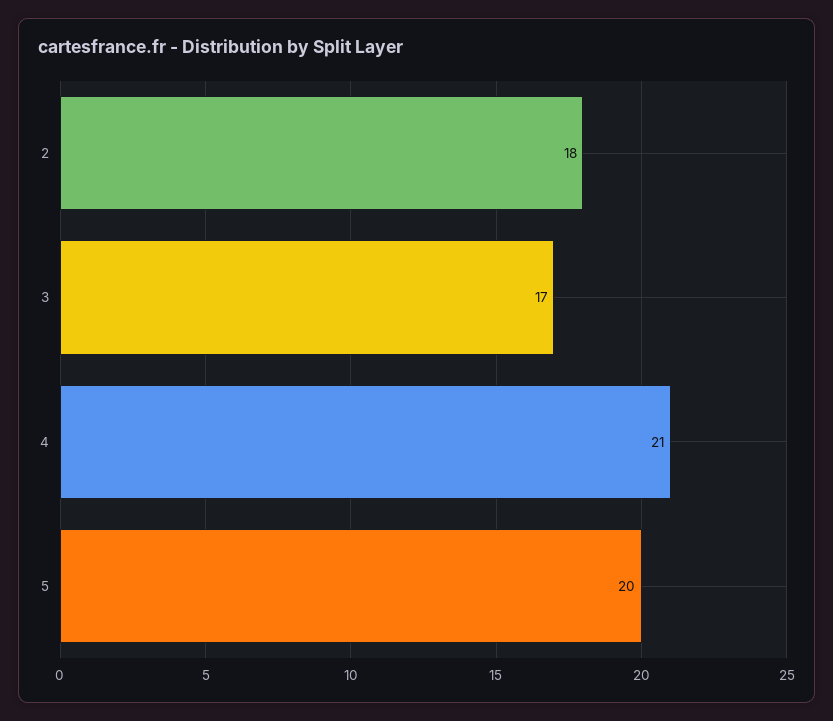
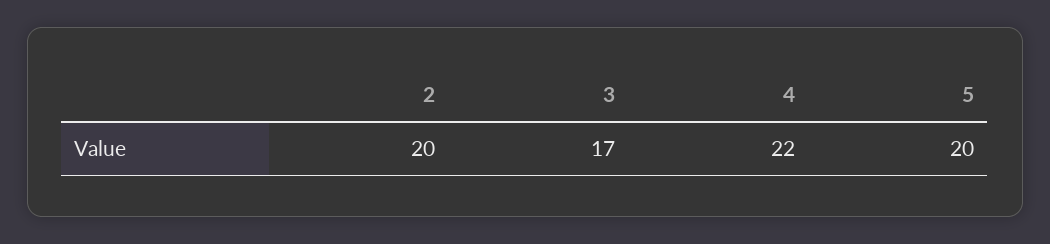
2: 18 -> 20
4: 21 -> 22

